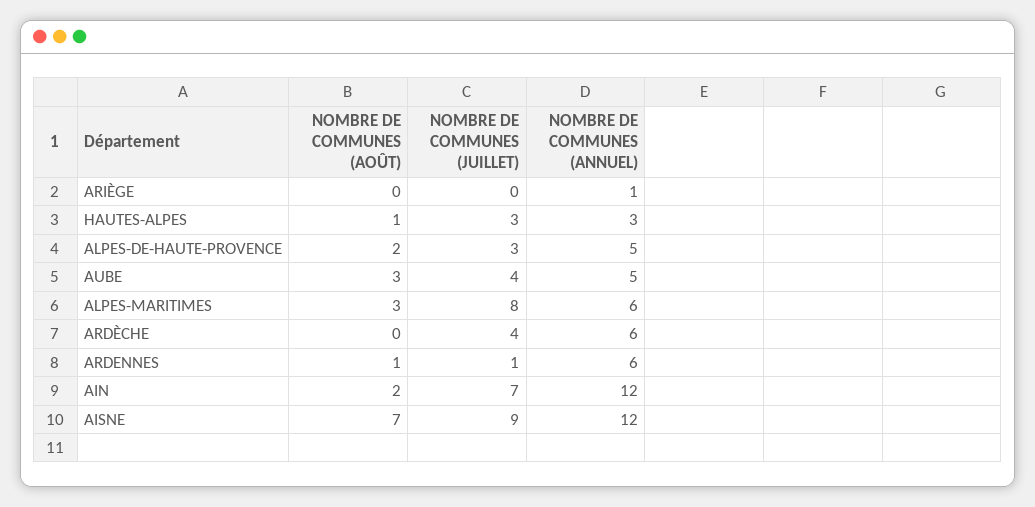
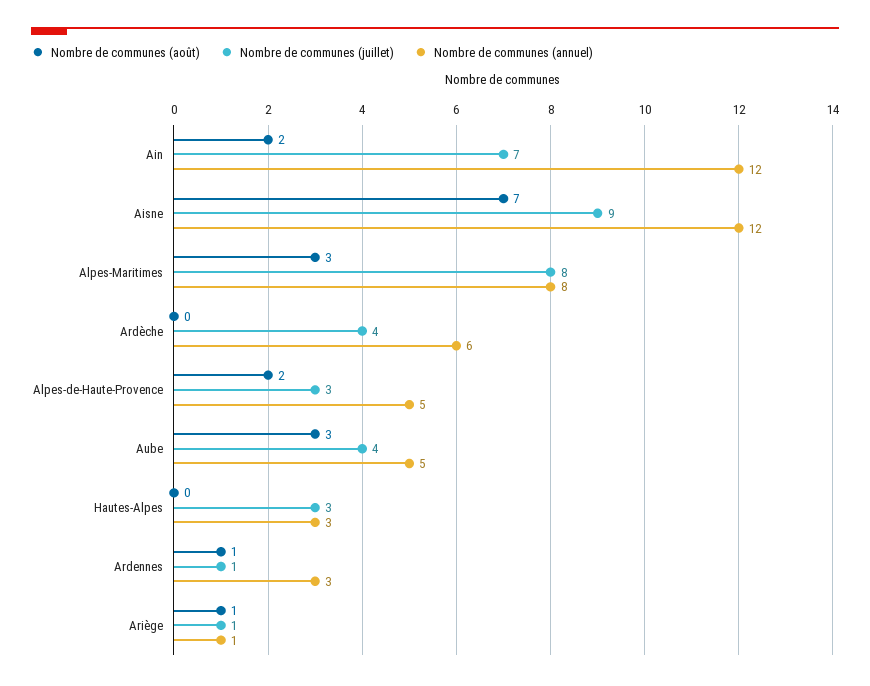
NOMBRE DE COMMUNES (AOÛT), ARIÈGE: 0 -> 1
NOMBRE DE COMMUNES (JUILLET), ARIÈGE: 0 -> 1
NOMBRE DE COMMUNES (AOÛT), HAUTES-ALPES: 1 -> 0
NOMBRE DE COMMUNES (ANNUEL), ALPES-MARITIMES: 6 -> 8
NOMBRE DE COMMUNES (ANNUEL), ARDENNES: 6 -> 3

